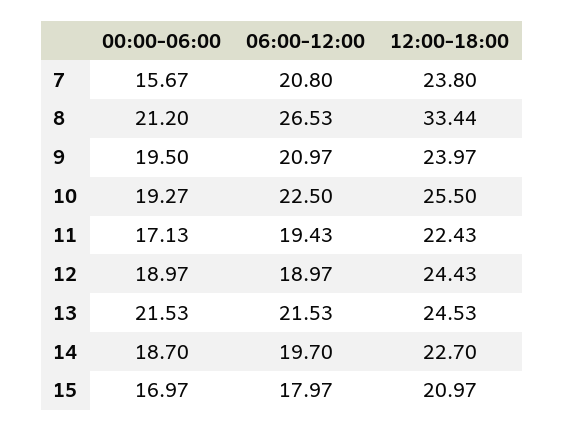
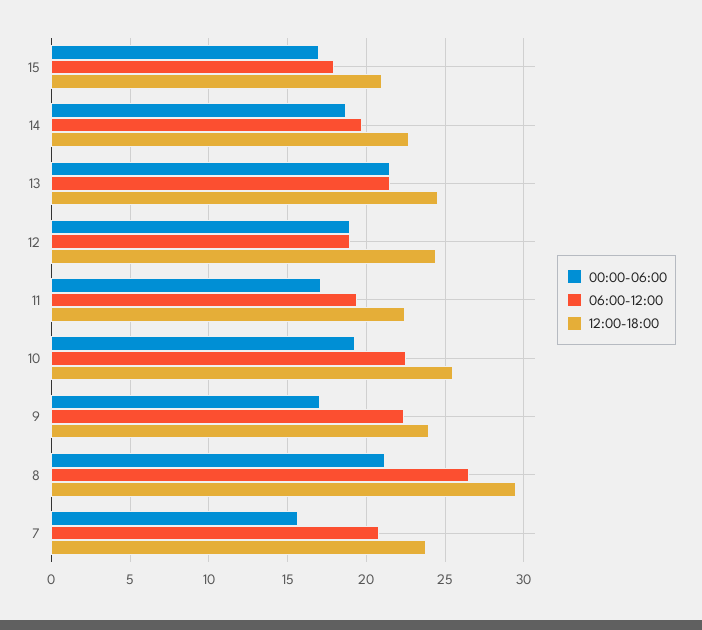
12:00-18:00, 8: 33.44 -> 29.5
00:00-06:00, 9: 19.5 -> 17
06:00-12:00, 9: 20.97 -> 22.5

